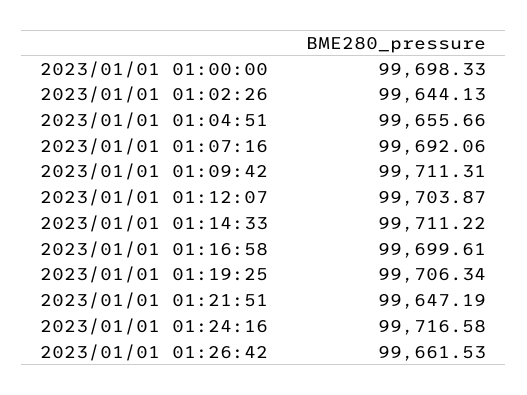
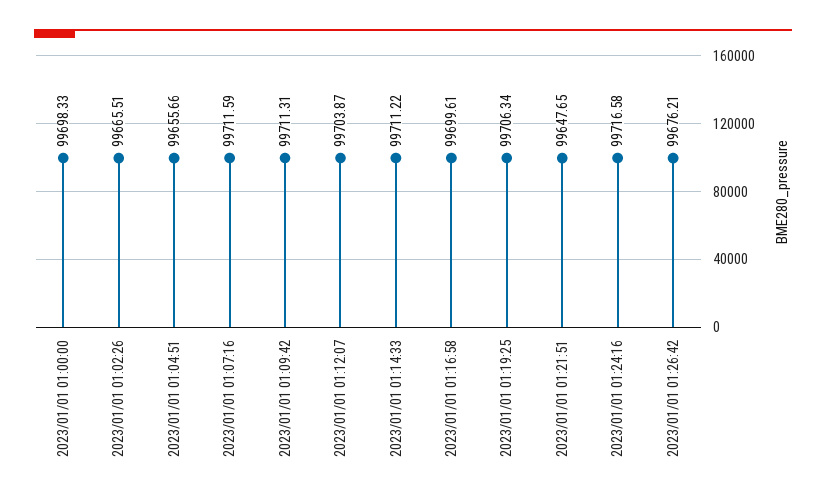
2023/01/01 01:02:26: 99644.13 -> 99665.51
2023/01/01 01:07:16: 99692.06 -> 99711.59
2023/01/01 01:21:51: 99647.19 -> 99647.65
2023/01/01 01:26:42: 99661.53 -> 99676.21

